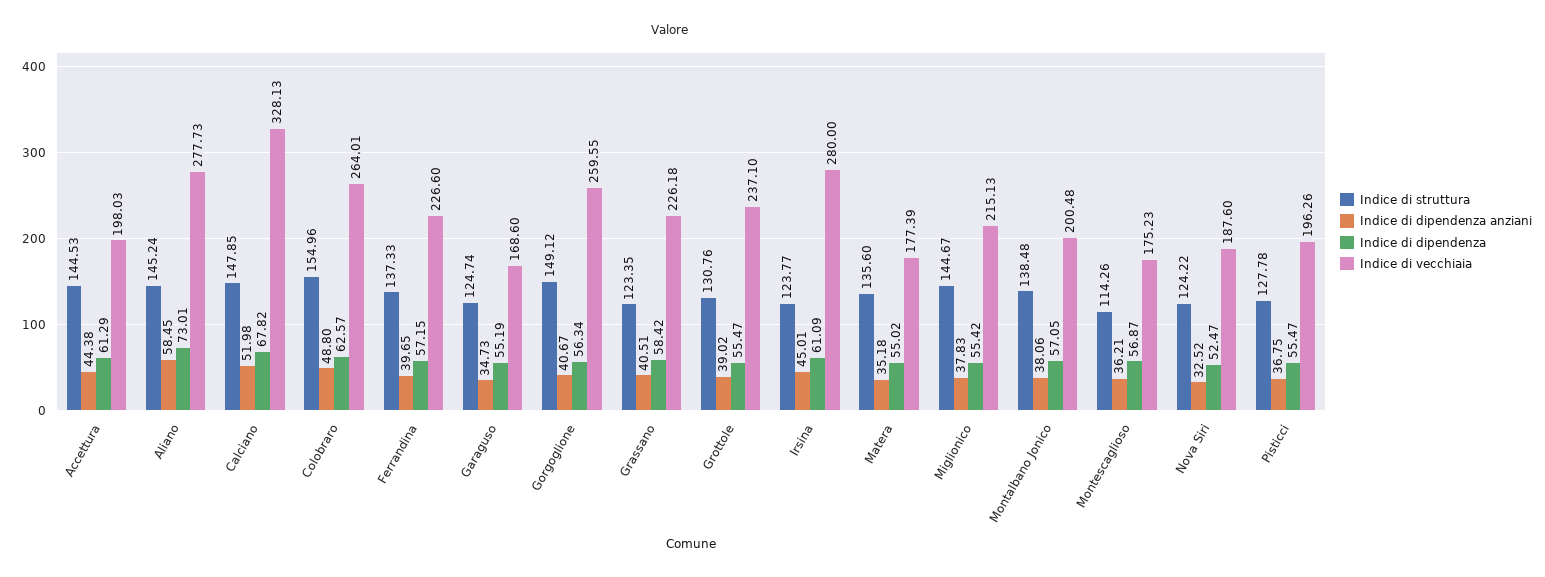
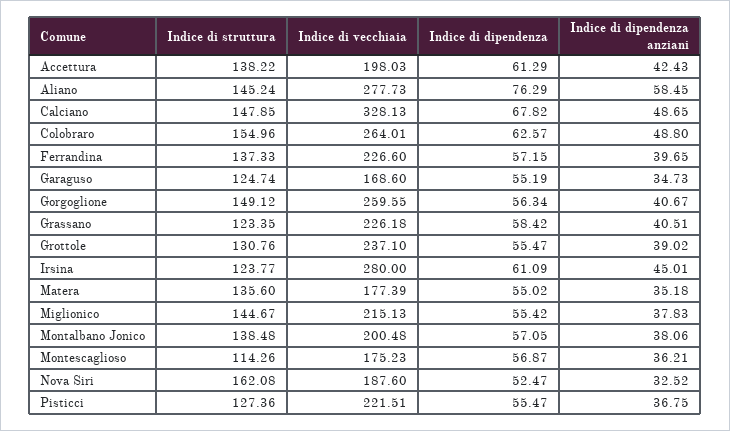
Indice di struttura, Accettura: 144.53 -> 138.22
Indice di dipendenza anziani, Accettura: 44.38 -> 42.43
Indice di dipendenza, Aliano: 73.01 -> 76.29
Indice di dipendenza anziani, Calciano: 51.98 -> 48.65
Indice di struttura, Nova Siri: 124.22 -> 162.08
Indice di struttura, Pisticci: 127.78 -> 127.36
Indice di vecchiaia, Pisticci: 196.26 -> 221.51

